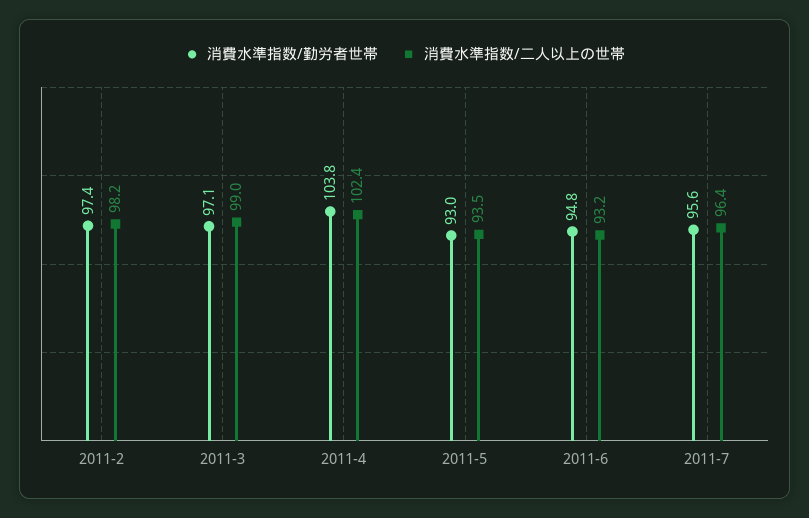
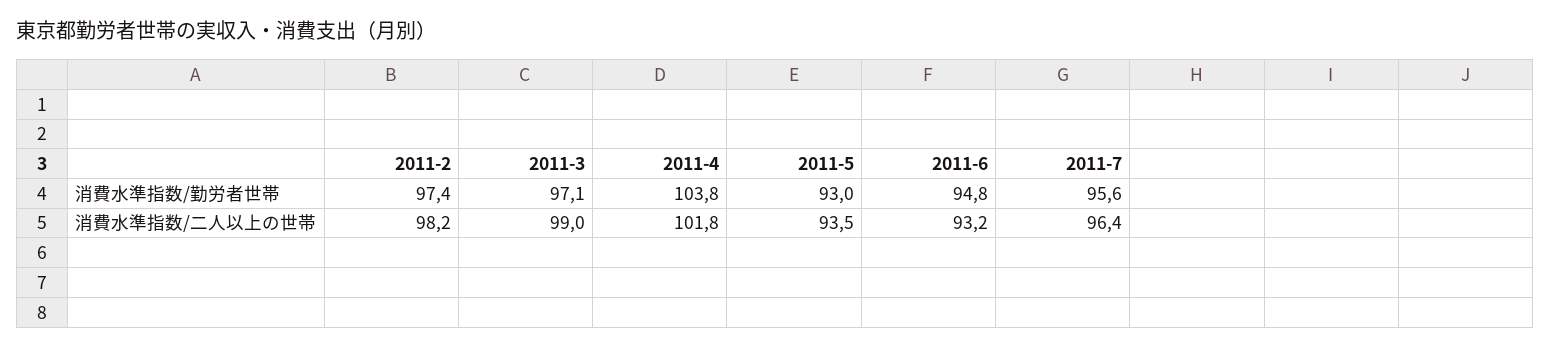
消費水準指数/二人以上の世帯, 2011-4: 102.4 -> 101.8

